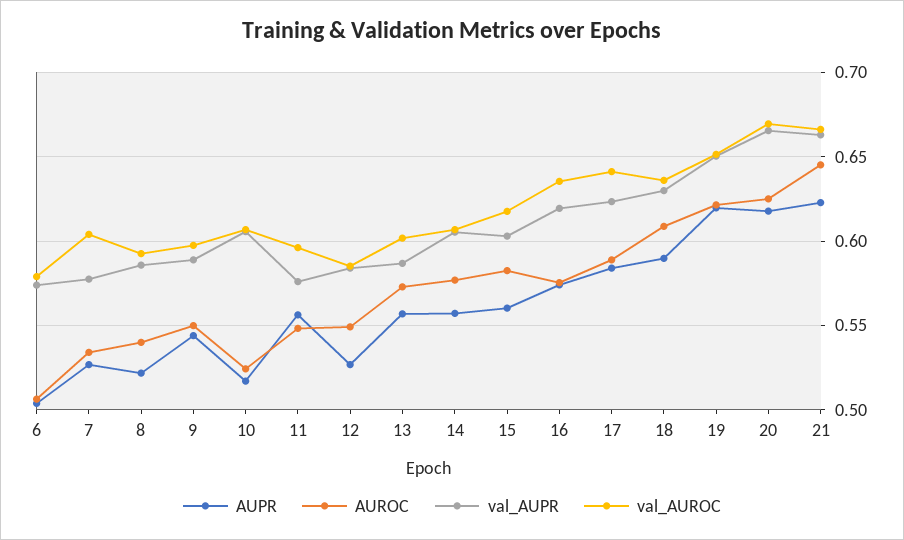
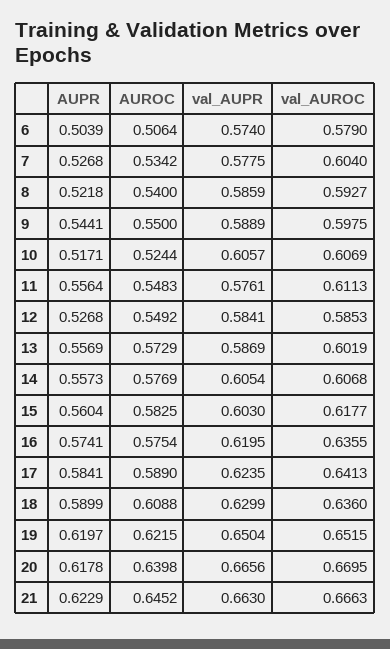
val_AUROC, 11: 0.595 -> 0.6113
AUROC, 20: 0.625 -> 0.6398

